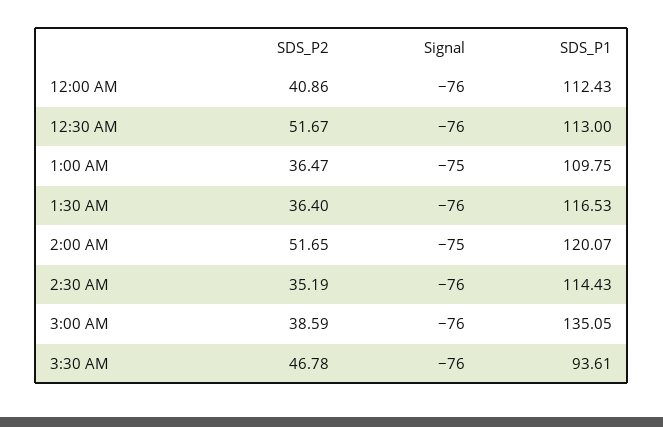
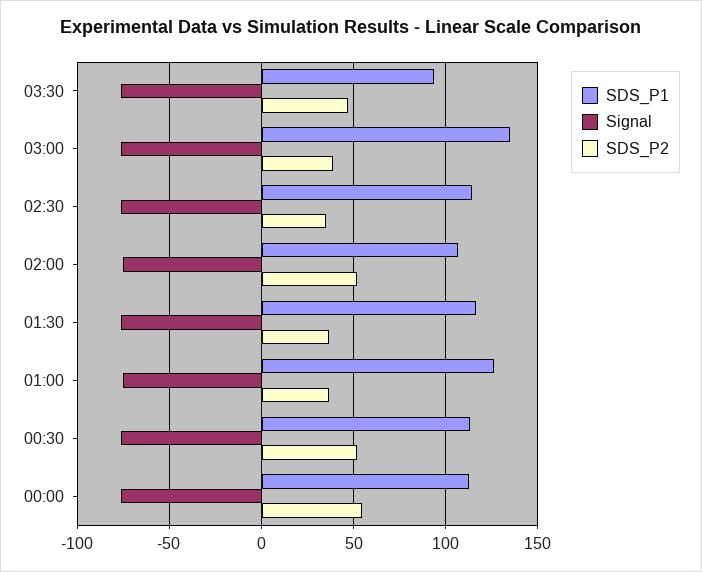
SDS_P2, 12:00 AM: 40.86 -> 55
SDS_P1, 1:00 AM: 109.75 -> 125
SDS_P1, 2:00 AM: 120.07 -> 105

